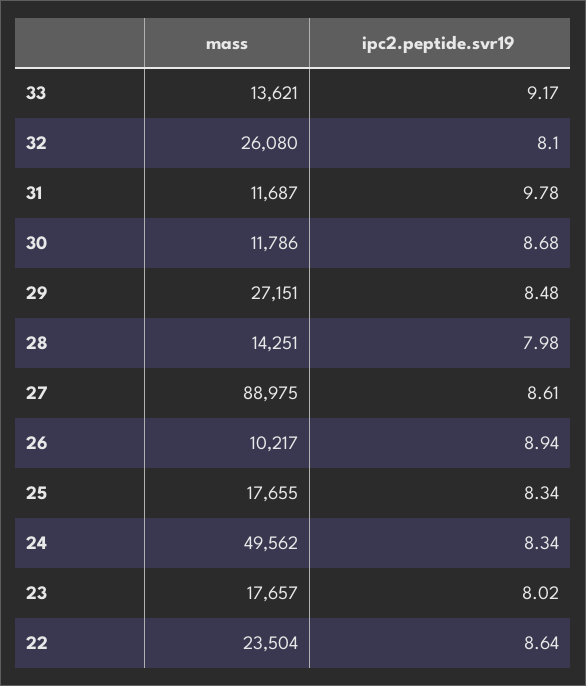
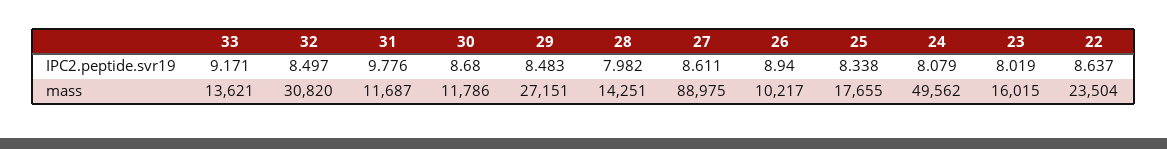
mass, 32: 26080 -> 30820
ipc2.peptide.svr19, 32: 8.1 -> 8.497
ipc2.peptide.svr19, 24: 8.34 -> 8.079
mass, 23: 17657 -> 16015

